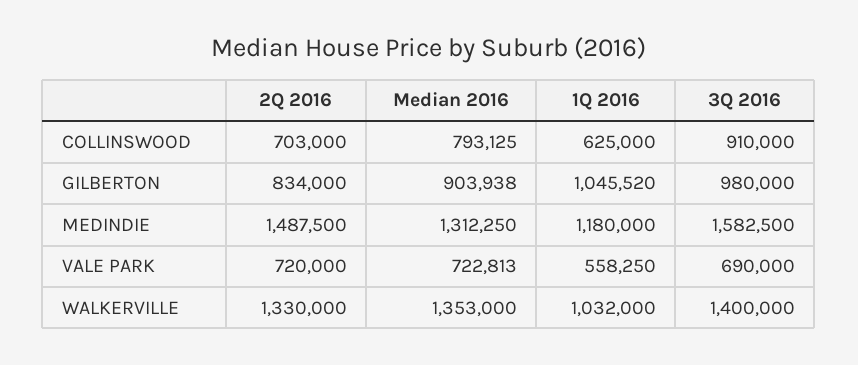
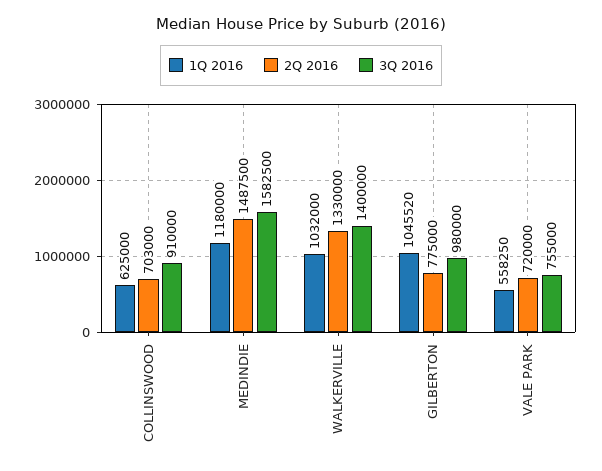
Median 2016, COLLINSWOOD: 793125 -> none
2Q 2016, GILBERTON: 834000 -> 775000
Median 2016, GILBERTON: 903938 -> none
Median 2016, MEDINDIE: 1312250 -> none
Median 2016, VALE PARK: 722813 -> none
3Q 2016, VALE PARK: 690000 -> 755000
Median 2016, WALKERVILLE: 1353000 -> none

